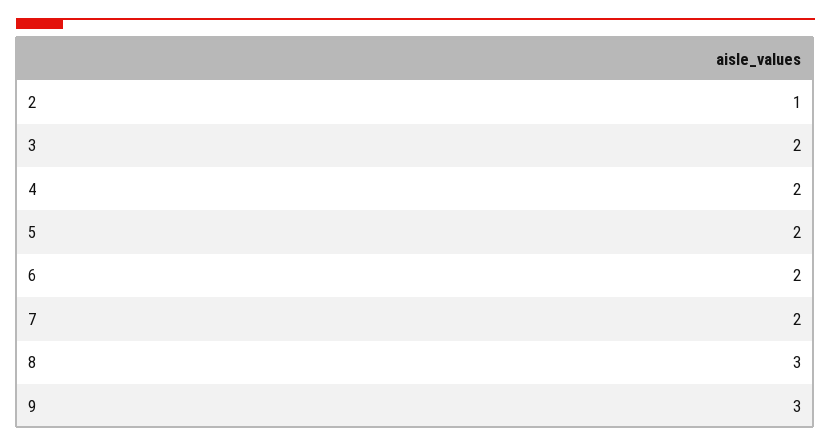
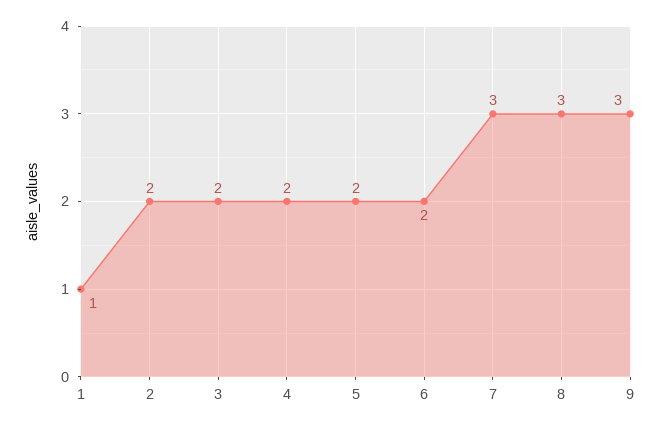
2: 1 -> 2
7: 2 -> 3
1: none -> 1

